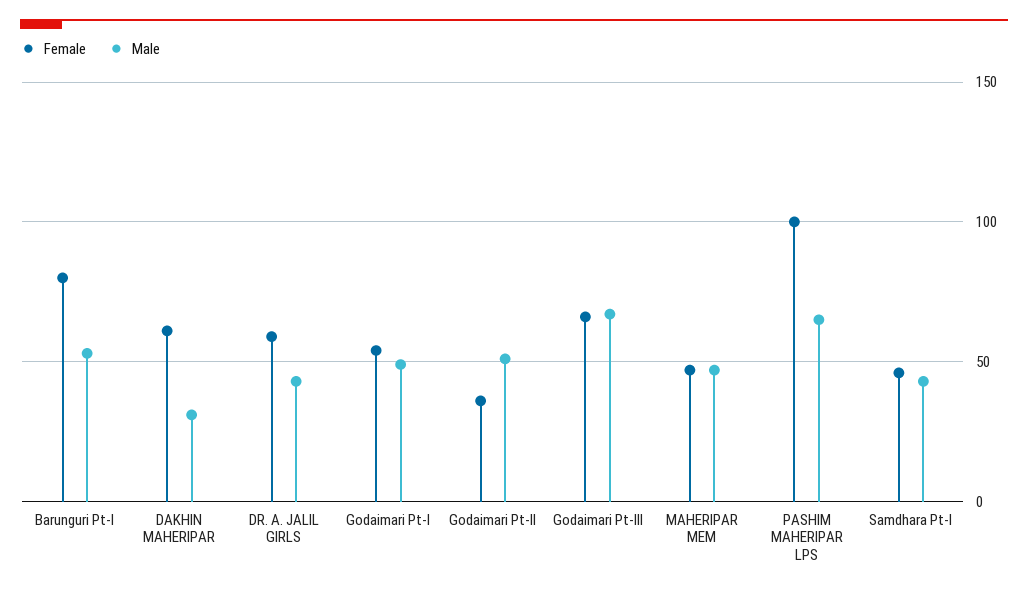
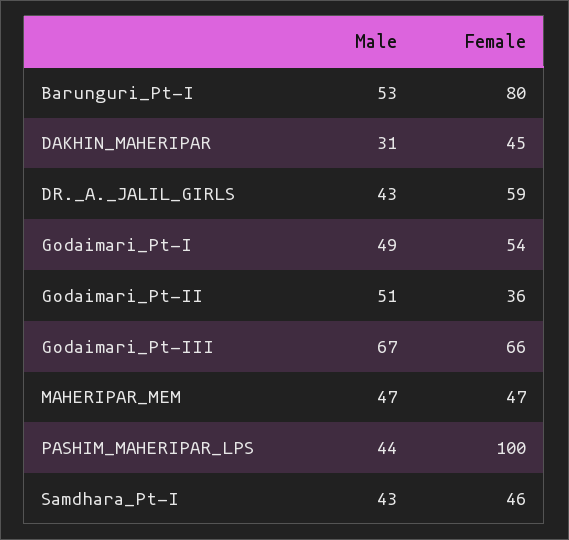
Female, DAKHIN MAHERIPAR: 60 -> 45
Male, PASHIM MAHERIPAR LPS: 65 -> 44

